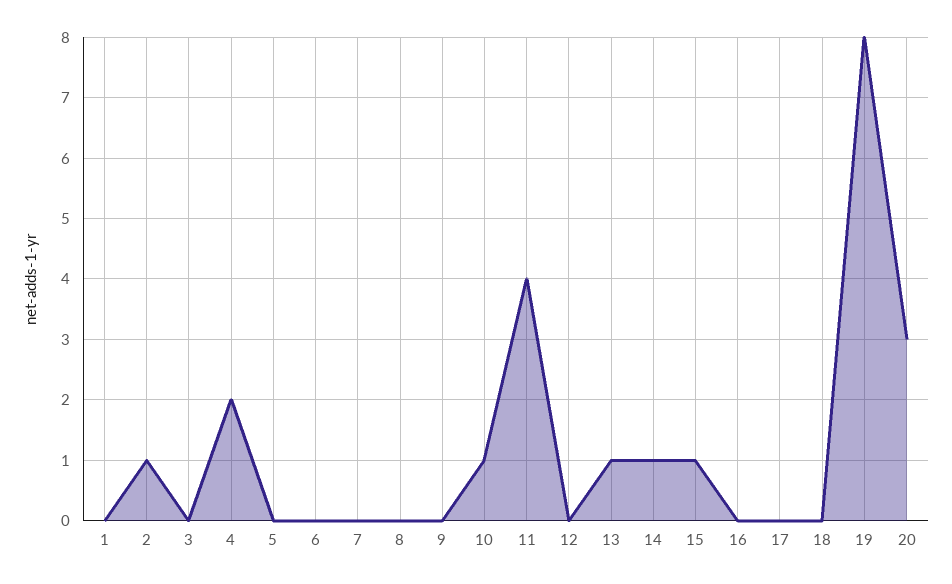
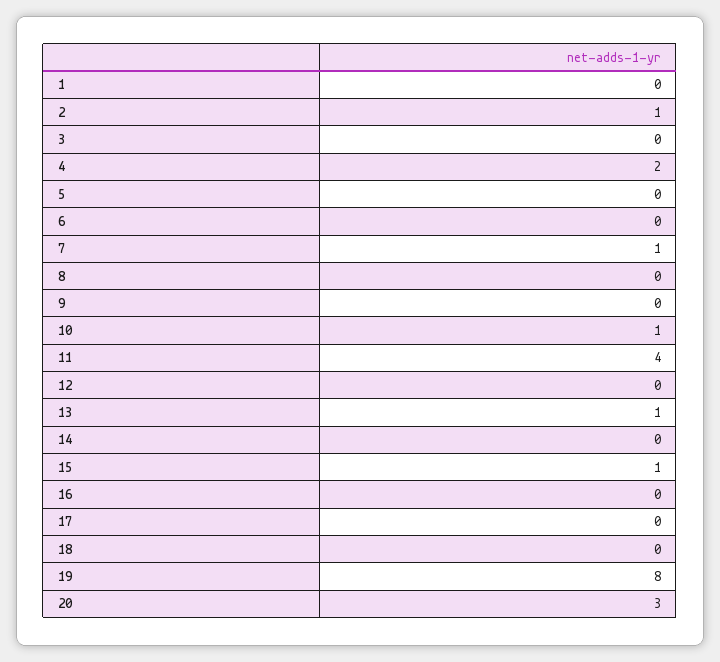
7: 0 -> 1
14: 1 -> 0

